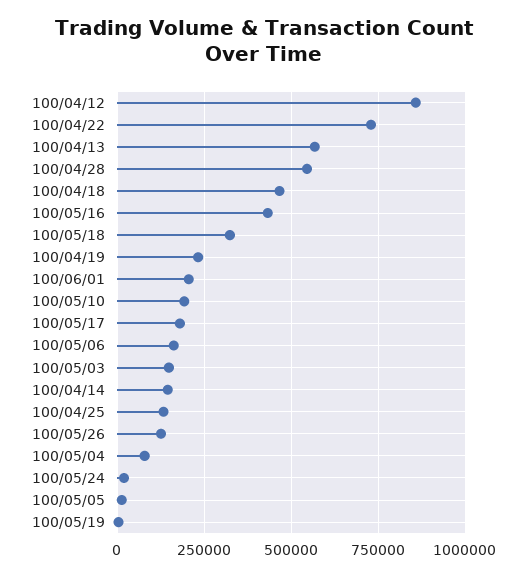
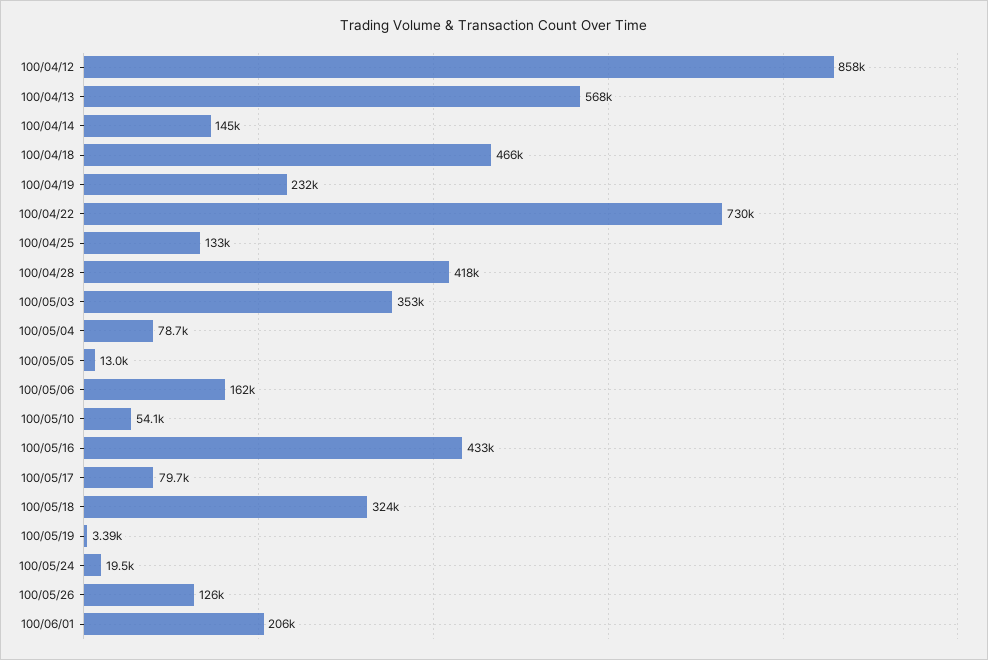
100/04/28: 550000 -> 418000
100/05/10: 200000 -> 54100
100/05/17: 175000 -> 79700
100/05/03: 150000 -> 353000

